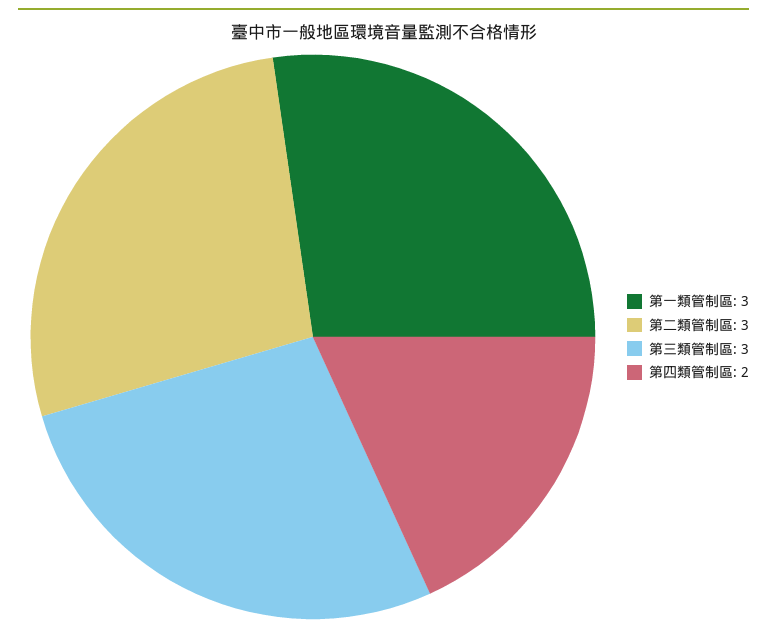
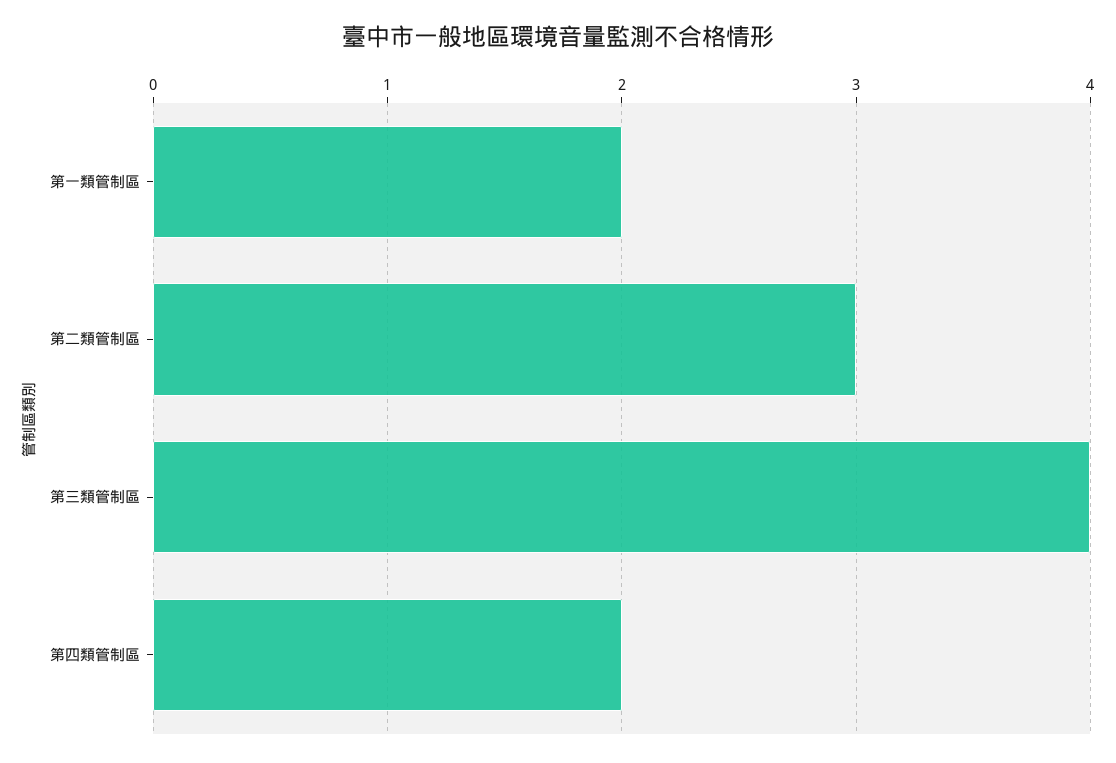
第一類管制區: 3 -> 2
第三類管制區: 3 -> 4

